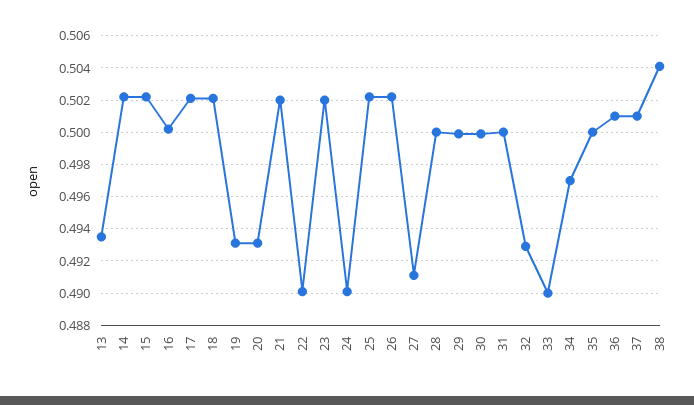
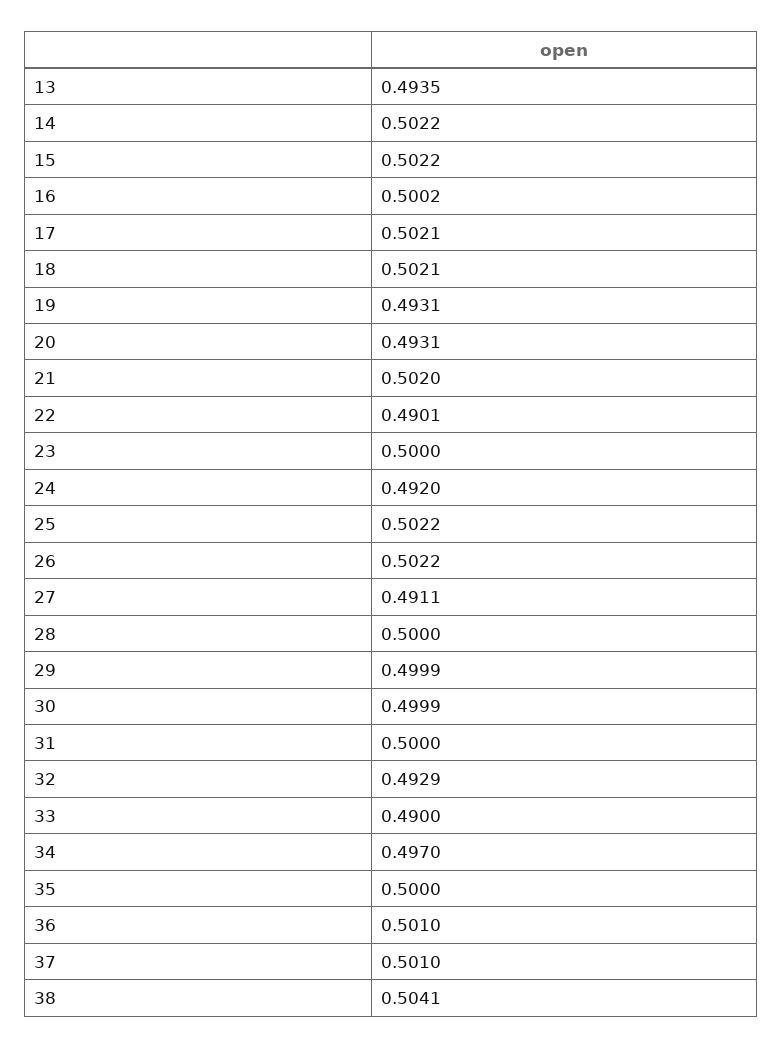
23: 0.502 -> 0.5
24: 0.49 -> 0.492

